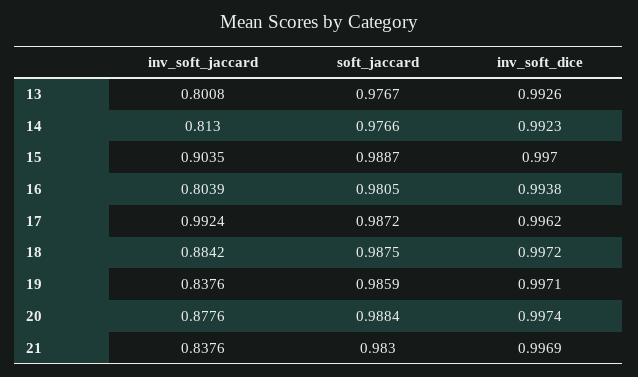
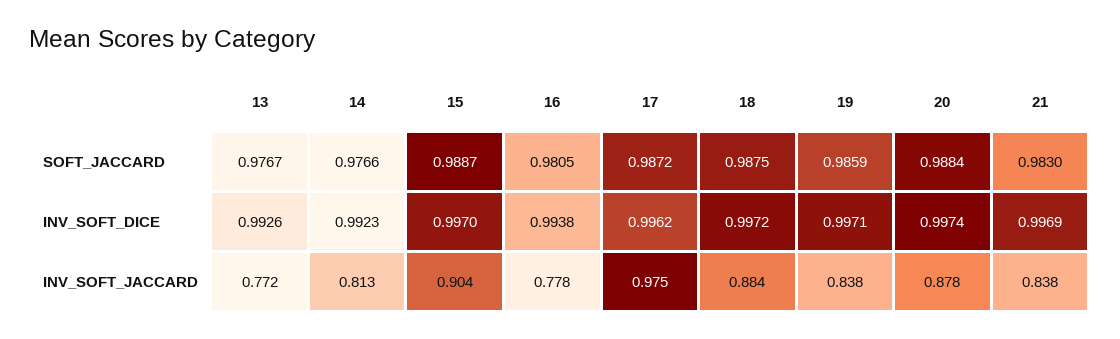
inv_soft_jaccard, 13: 0.8008 -> 0.772
inv_soft_jaccard, 16: 0.8039 -> 0.778
inv_soft_jaccard, 17: 0.9924 -> 0.975

